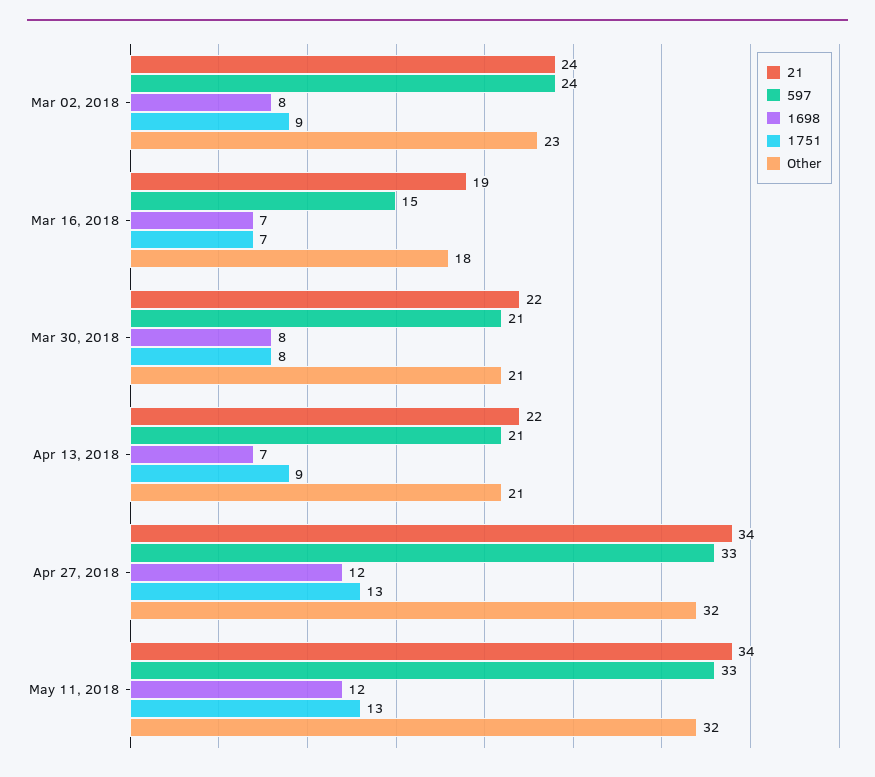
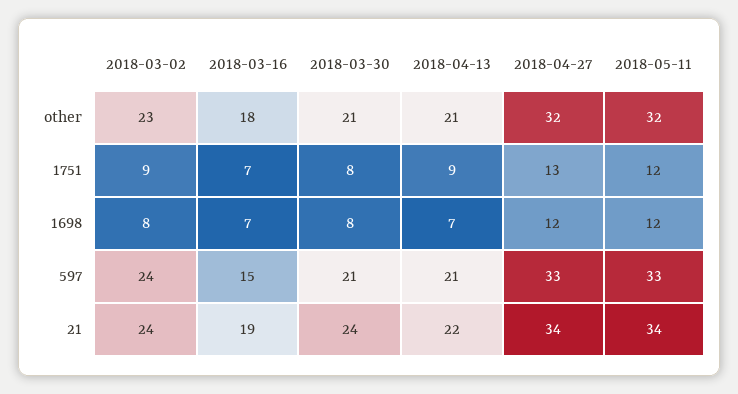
21, Mar 30, 2018: 22 -> 24
1751, May 11, 2018: 13 -> 12

